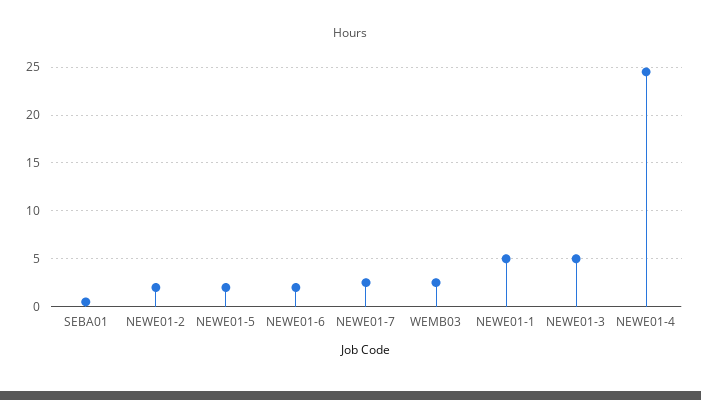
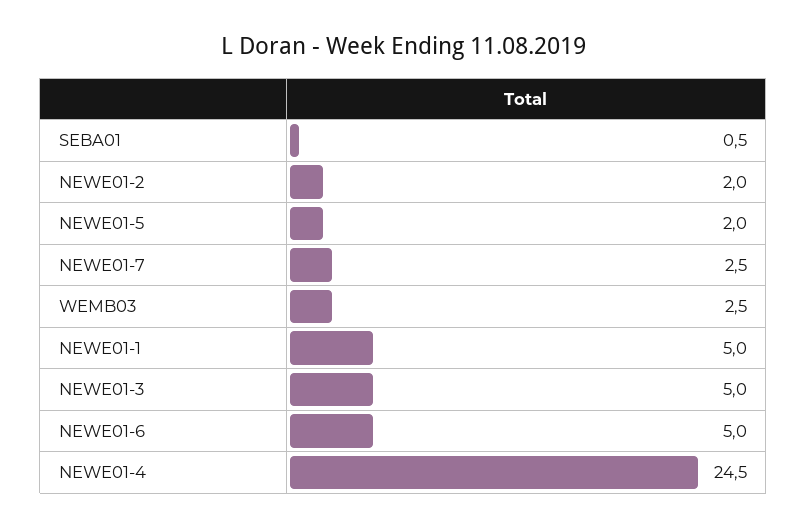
NEWE01-6: 2 -> 5

